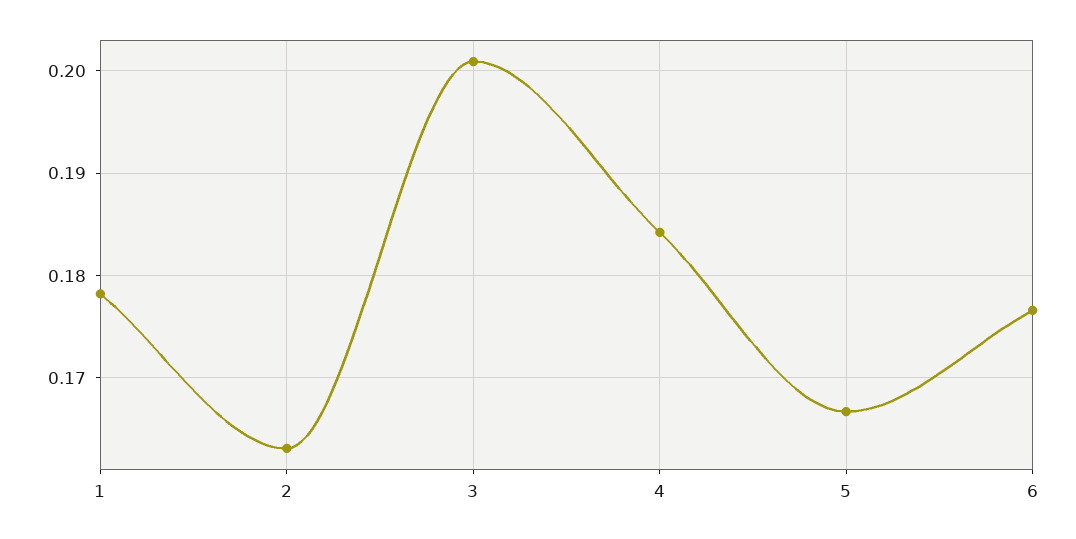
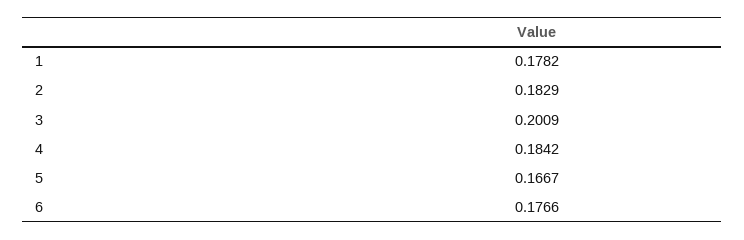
2: 0.163 -> 0.1829

